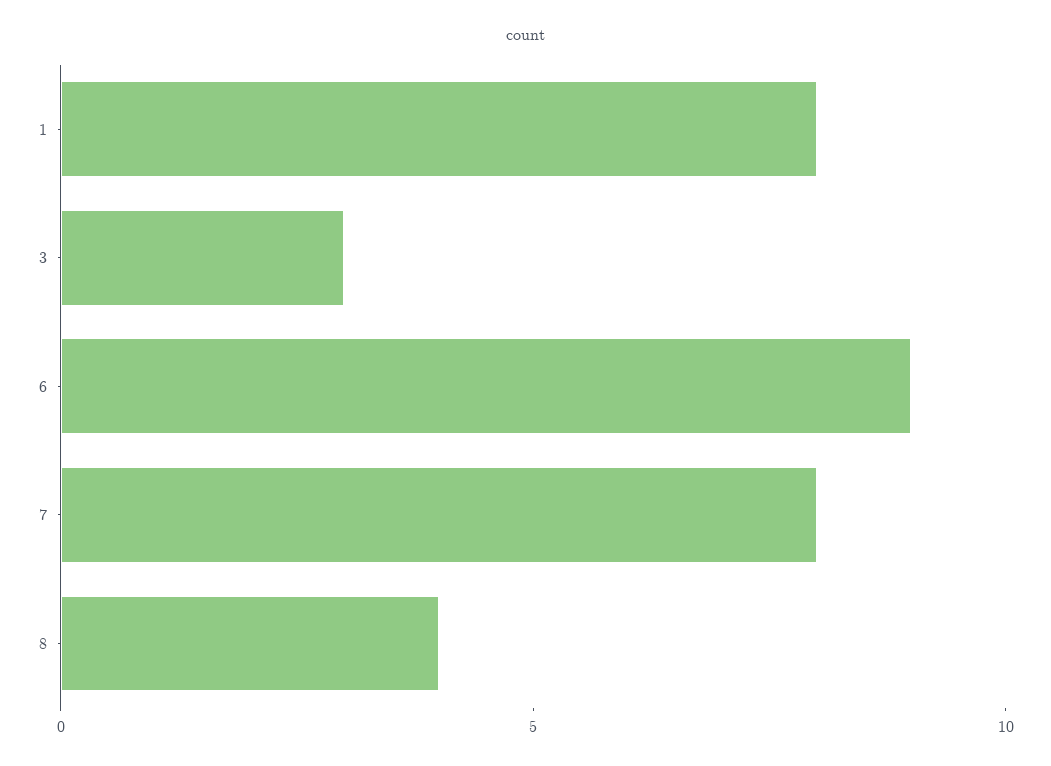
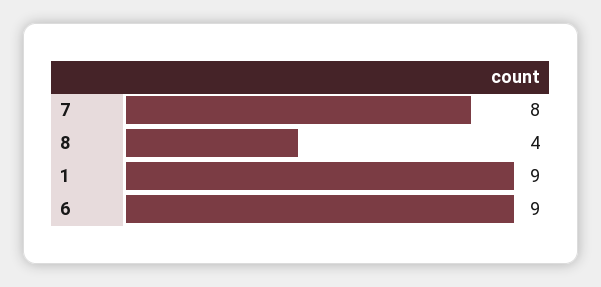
1: 8 -> 9
3: 3 -> none

